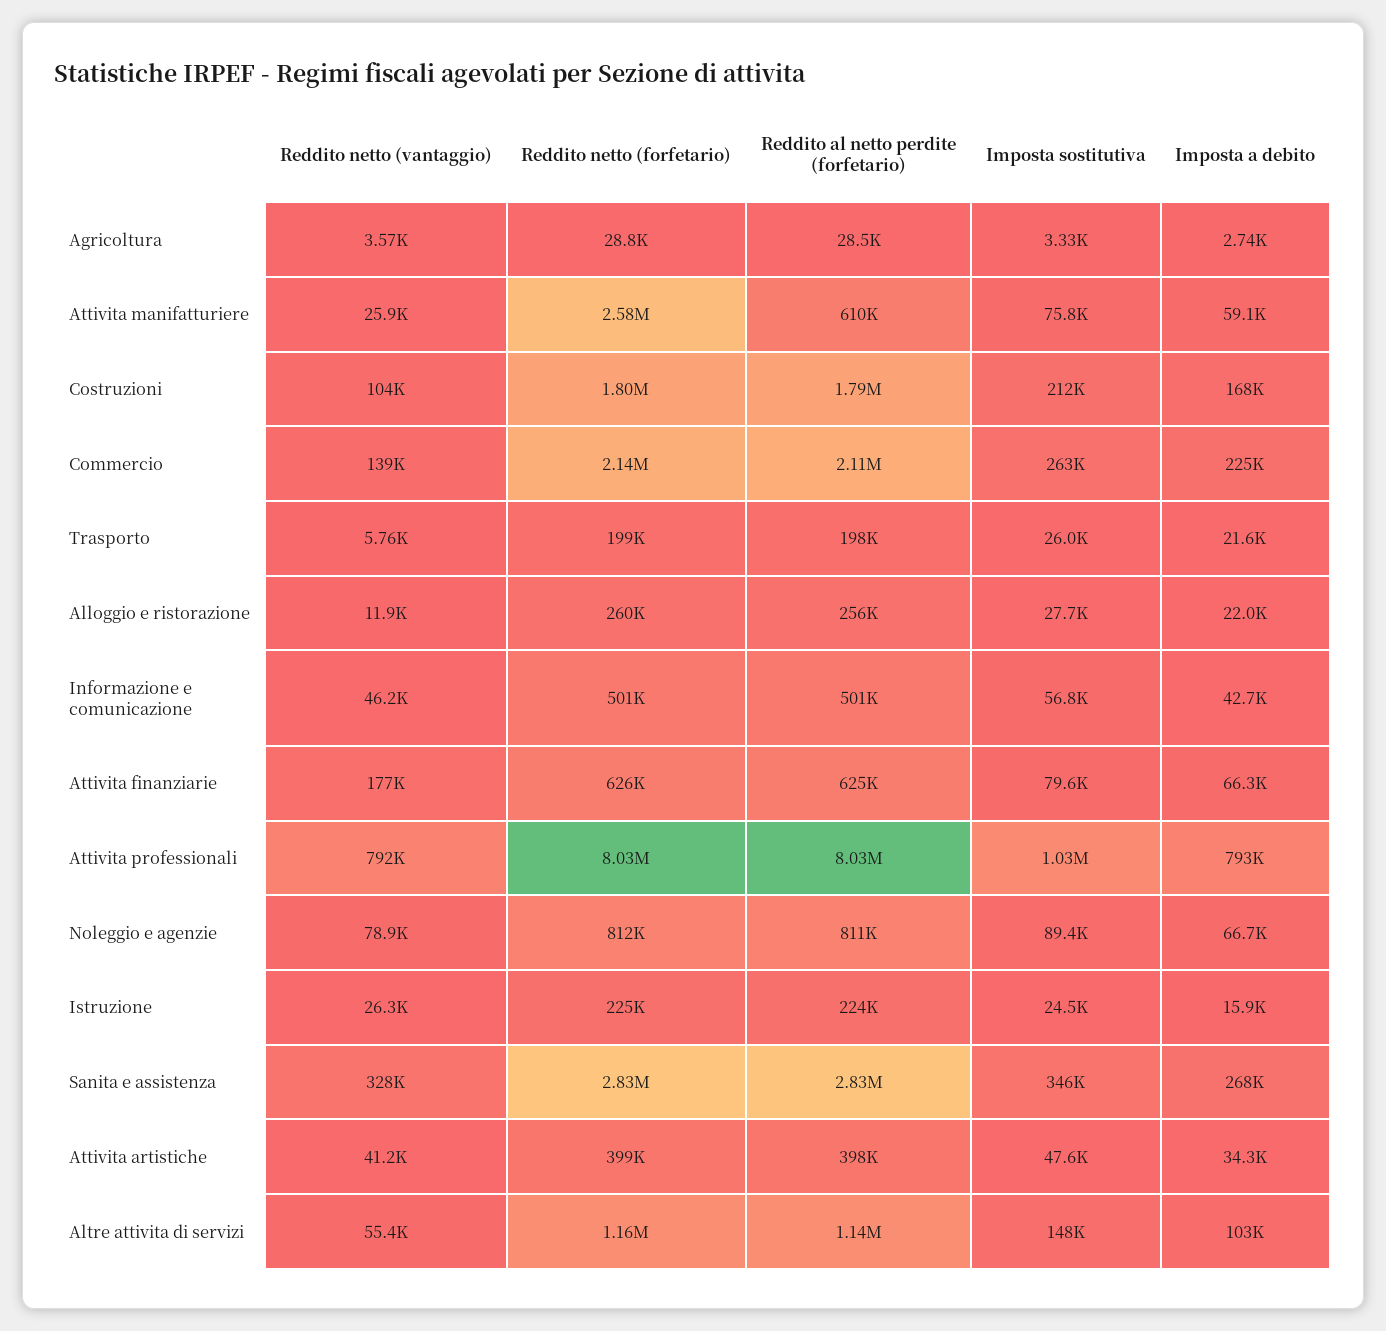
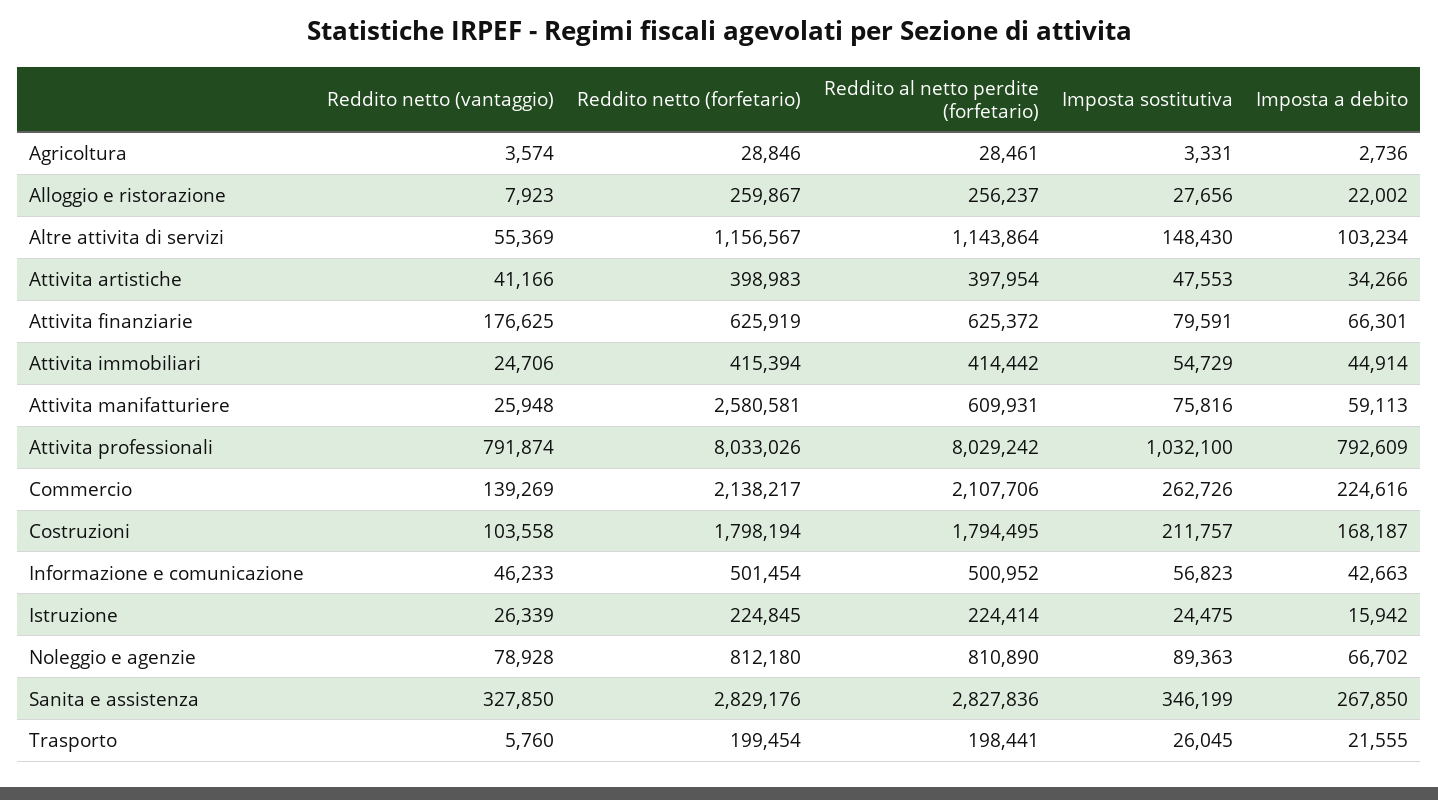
Reddito netto (vantaggio), Alloggio e ristorazione: 11900 -> 7923
Reddito netto (vantaggio), Attivita immobiliari: none -> 24706
Reddito netto (forfetario), Attivita immobiliari: none -> 415394
Reddito al netto perdite (forfetario), Attivita immobiliari: none -> 414442
Imposta sostitutiva, Attivita immobiliari: none -> 54729
Imposta a debito, Attivita immobiliari: none -> 44914

